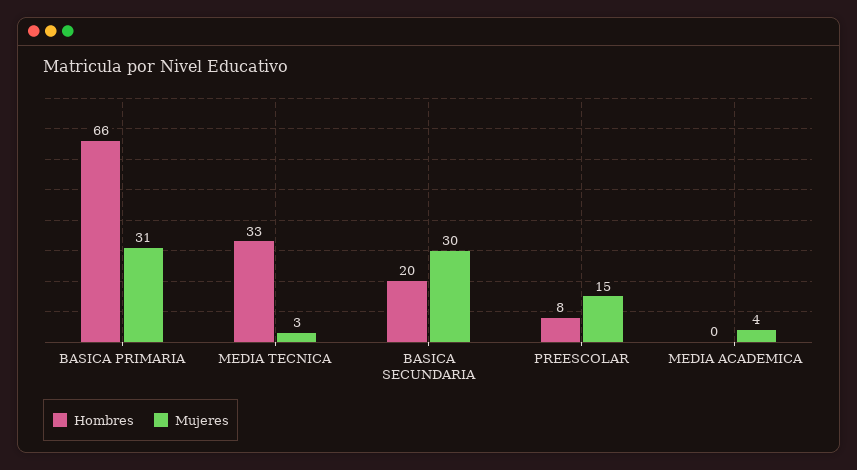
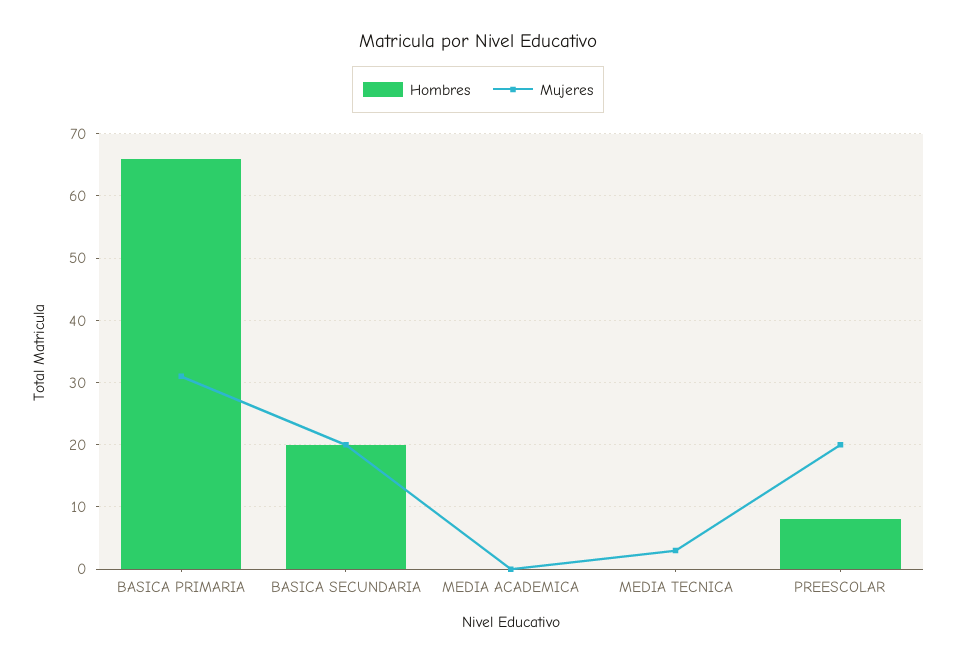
Hombres, MEDIA TECNICA: 33 -> 0
Mujeres, BASICA SECUNDARIA: 30 -> 20
Mujeres, PREESCOLAR: 15 -> 20
Mujeres, MEDIA ACADEMICA: 4 -> 0

